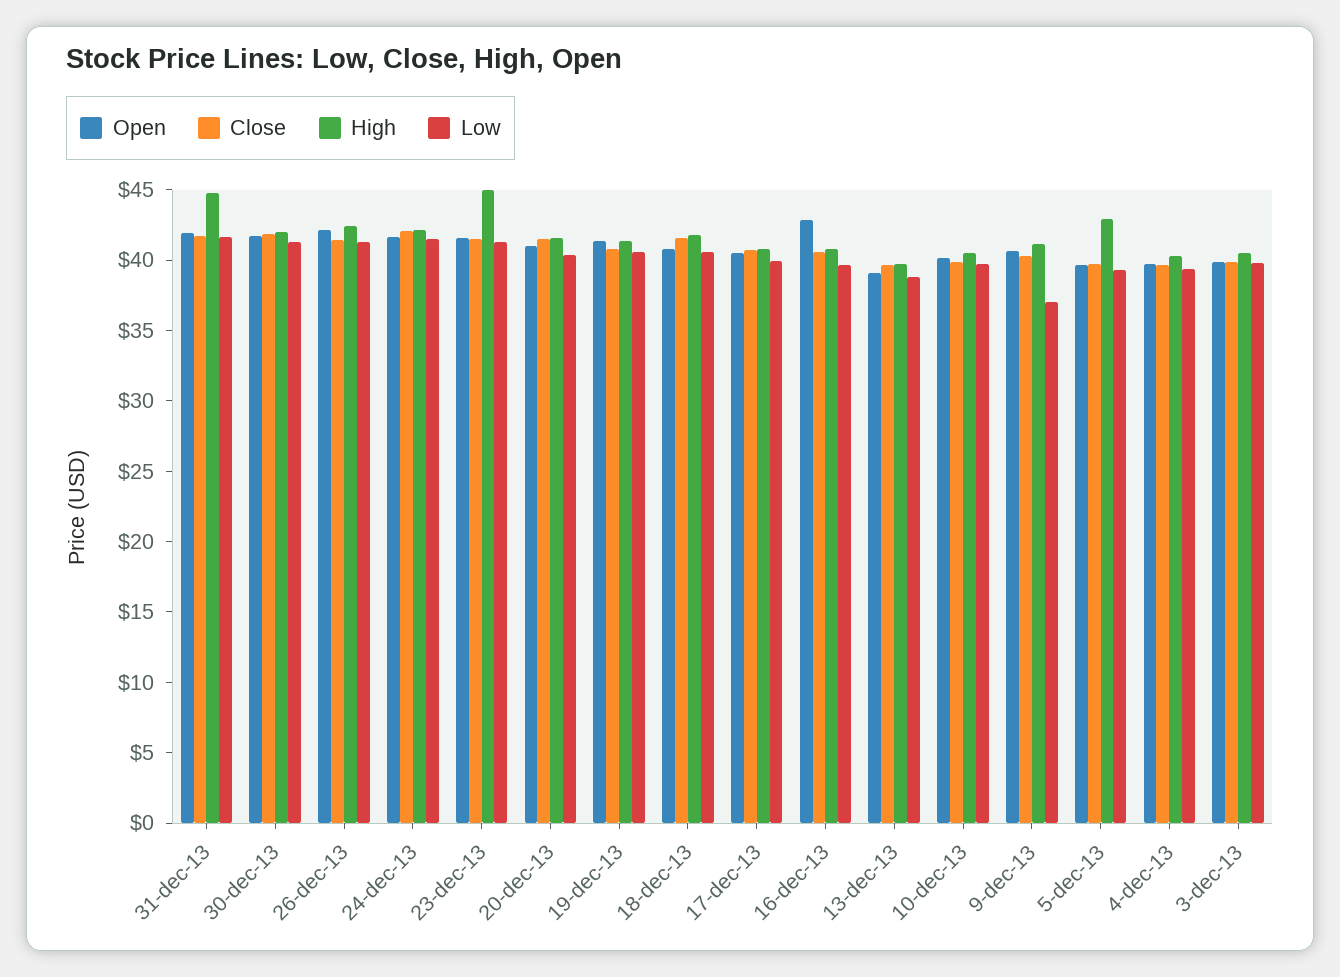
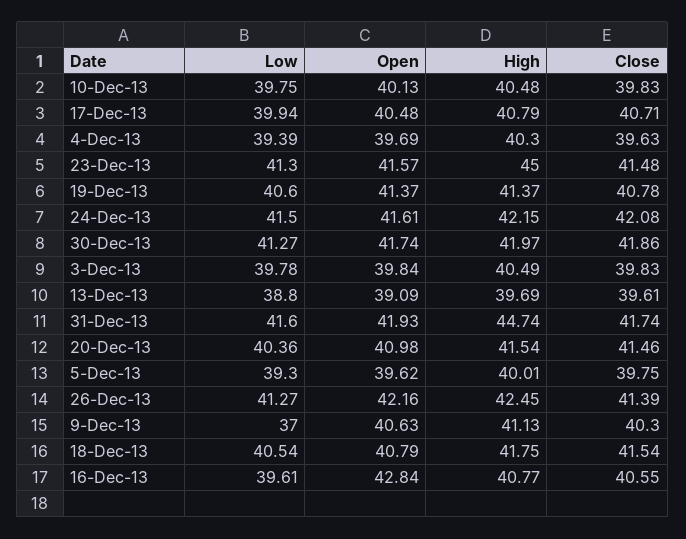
High, 5-dec-13: 43 -> 40.01

